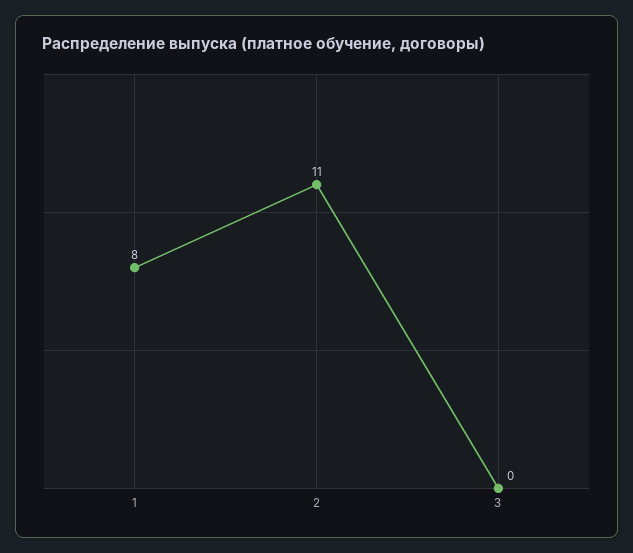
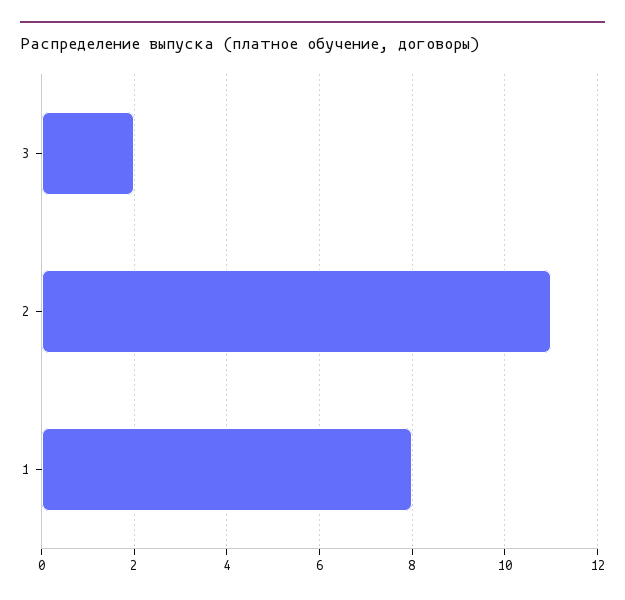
3: 0 -> 2

